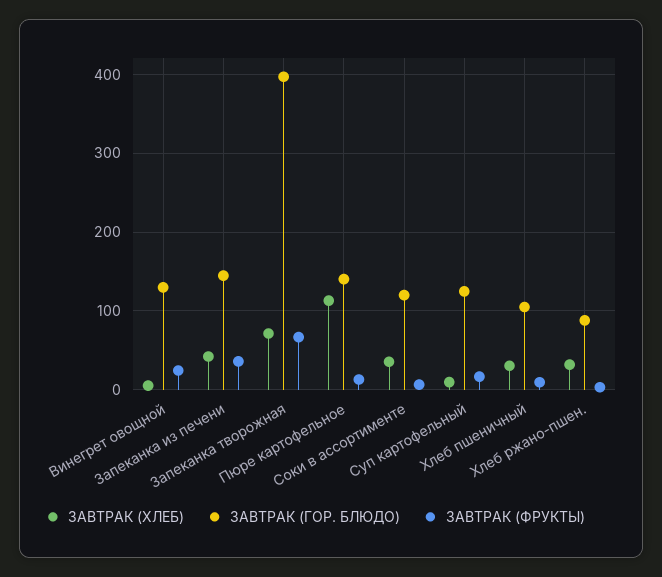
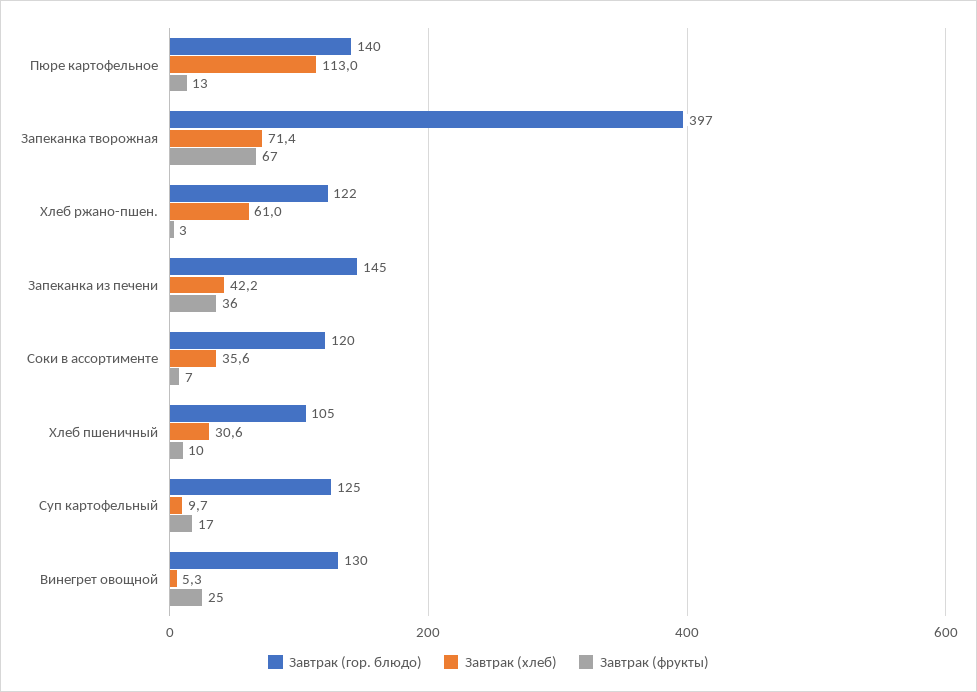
ЗАВТРАК (ХЛЕБ), Хлеб ржано-пшен.: 30 -> 61
ЗАВТРАК (ГОР. БЛЮДО), Хлеб ржано-пшен.: 90 -> 122

